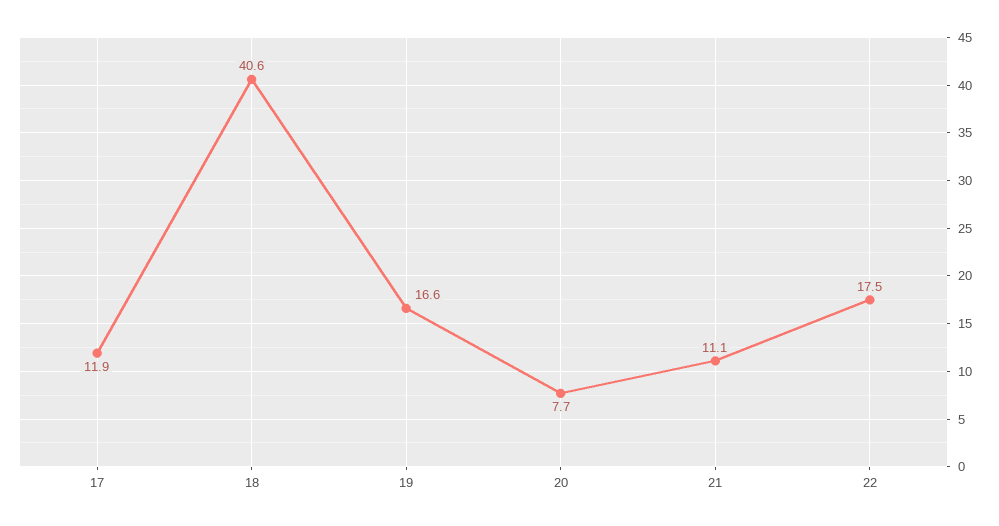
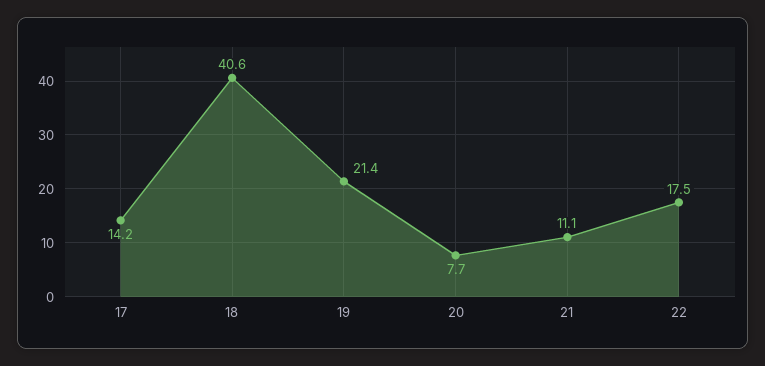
17: 11.9 -> 14.2
19: 16.6 -> 21.4

